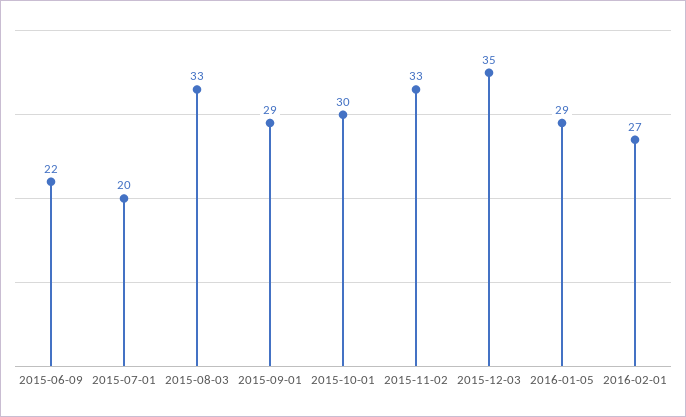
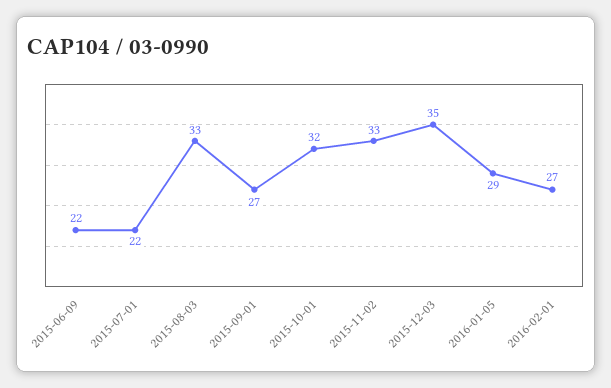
2015-07-01: 20 -> 22
2015-09-01: 29 -> 27
2015-10-01: 30 -> 32

